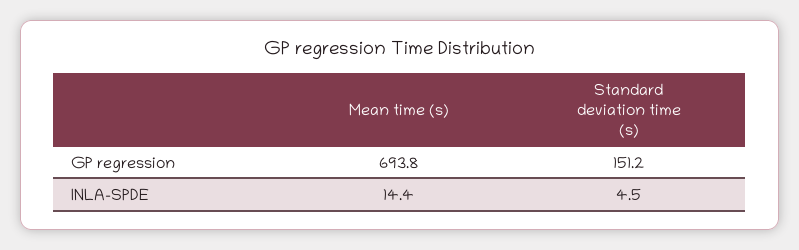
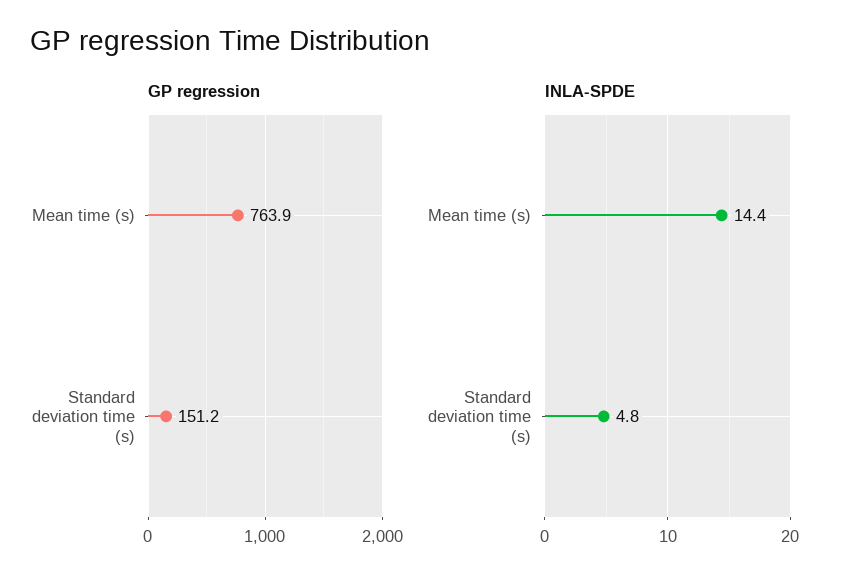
GP regression, Mean time (s): 693.8 -> 763.9
INLA-SPDE, Standard deviation time (s): 4.5 -> 4.8

